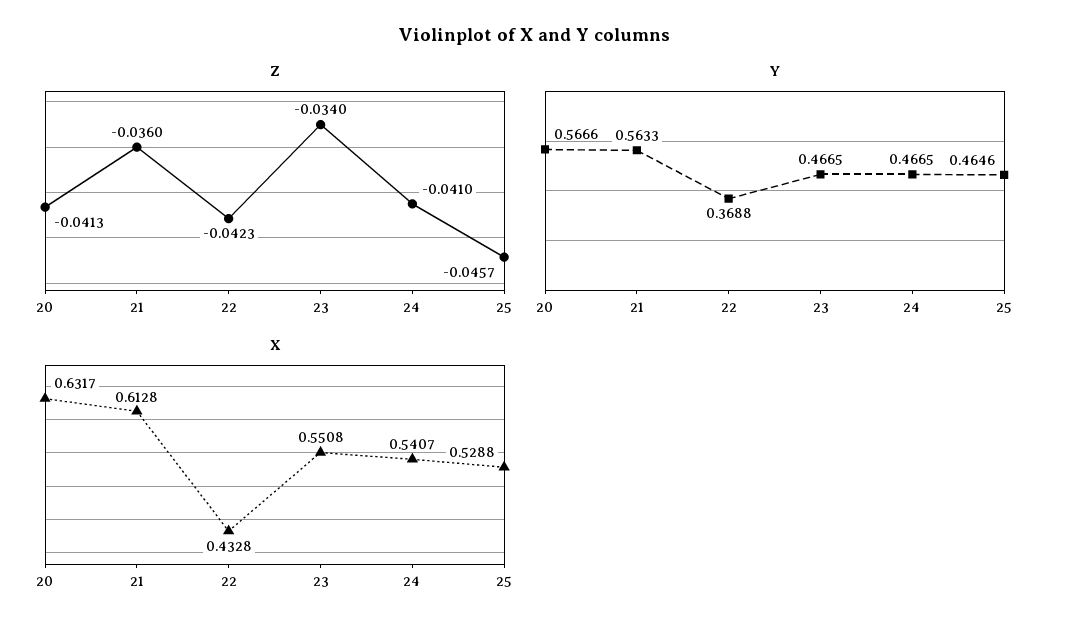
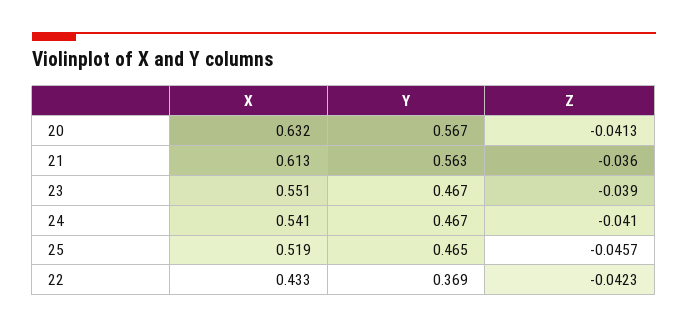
Z, 23: -0.034 -> -0.039
X, 25: 0.5288 -> 0.519

